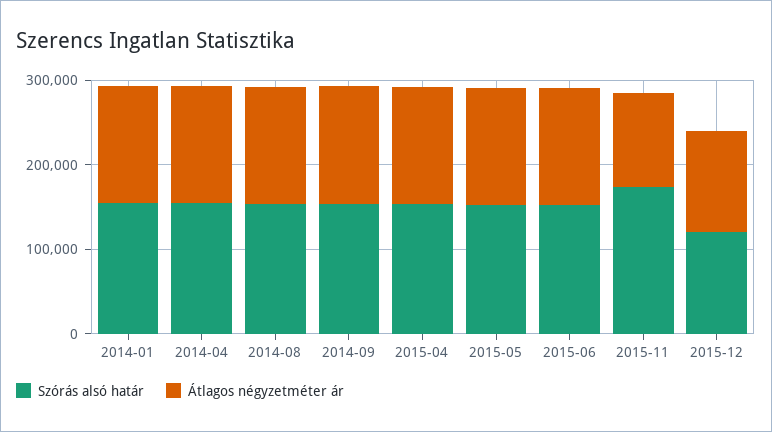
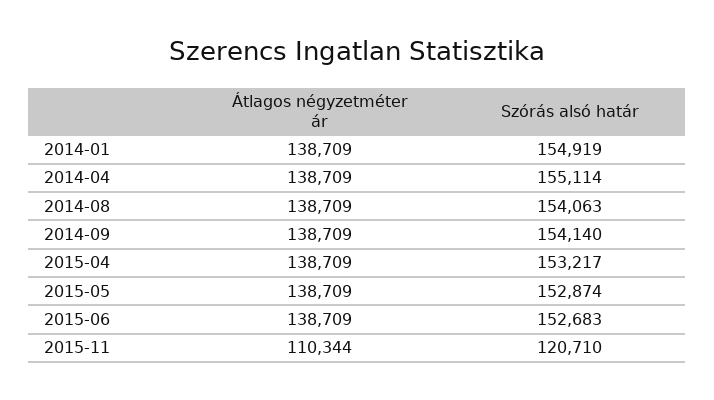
Szórás alsó határ, 2015-11: 180000 -> 120710
Szórás alsó határ, 2015-12: 120000 -> none
Átlagos négyzetméter ár, 2015-12: 120000 -> none

